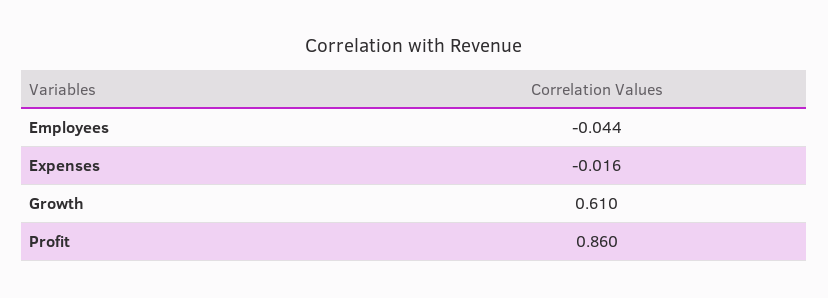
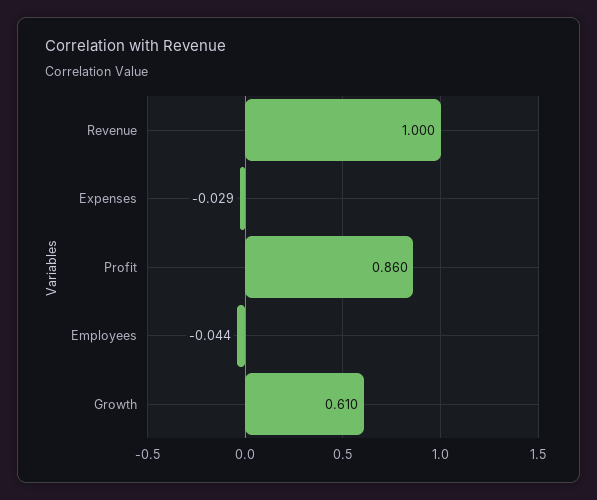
Expenses: -0.016 -> -0.029
Revenue: none -> 1

